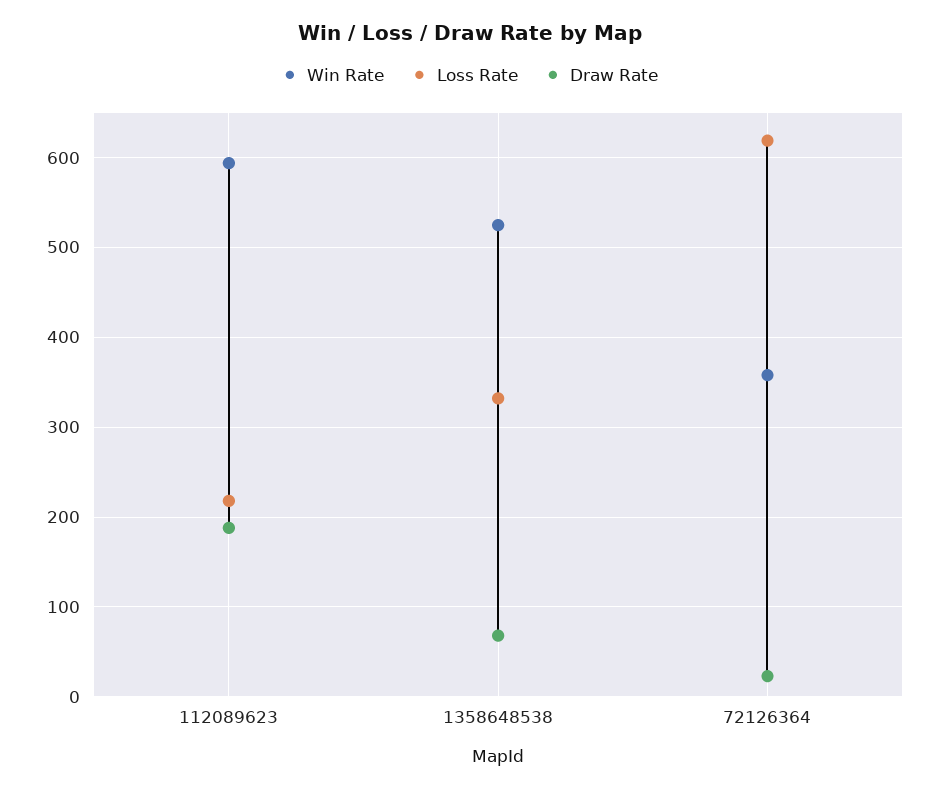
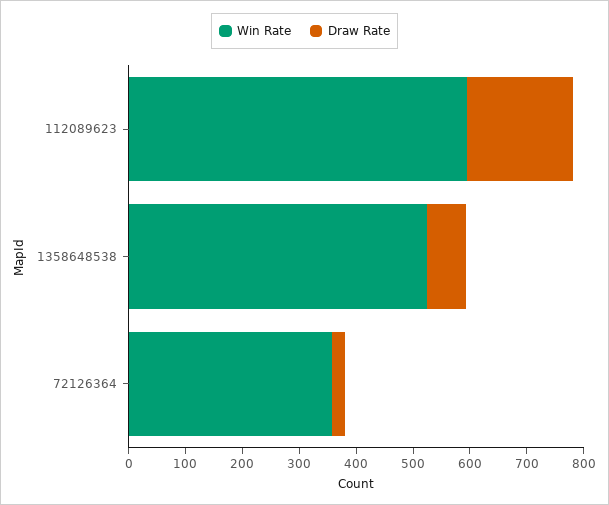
Loss Rate, 112089623: 220 -> none
Loss Rate, 1358648538: 330 -> none
Loss Rate, 72126364: 620 -> none

